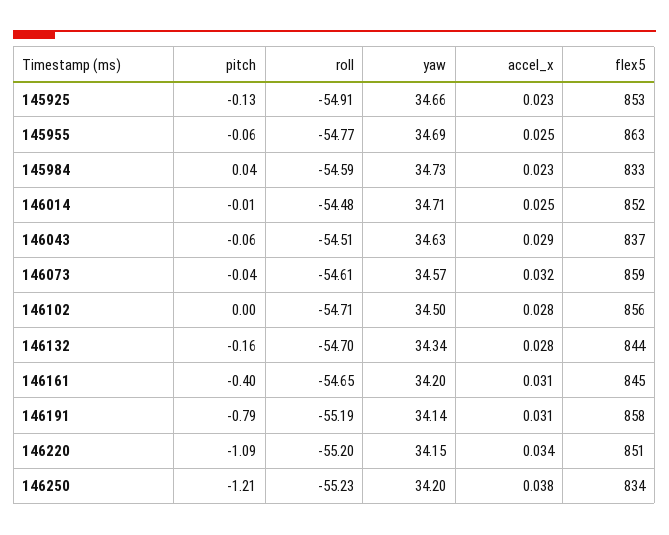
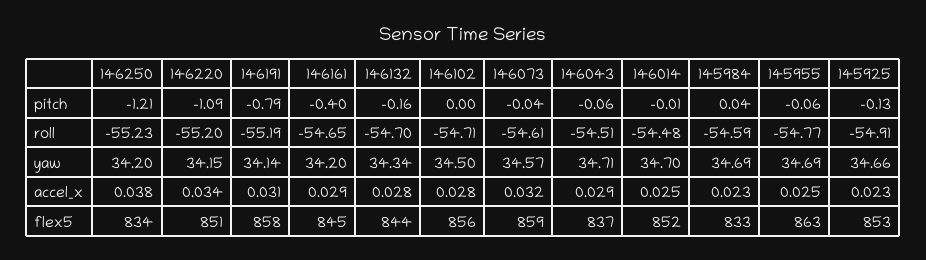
yaw, 145984: 34.73 -> 34.69
yaw, 146014: 34.71 -> 34.7
yaw, 146043: 34.63 -> 34.71
accel_x, 146161: 0.031 -> 0.029

